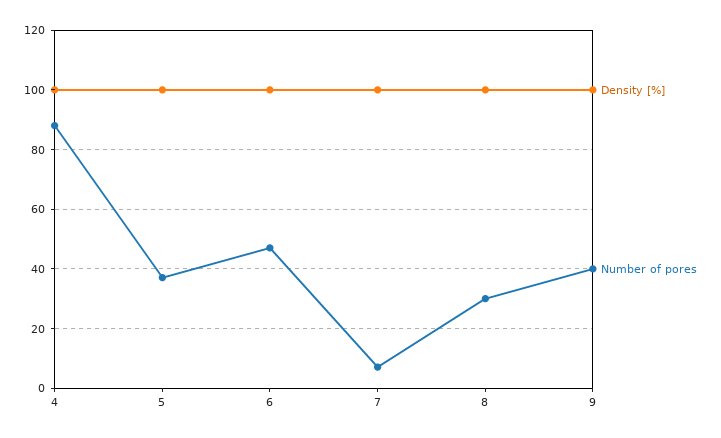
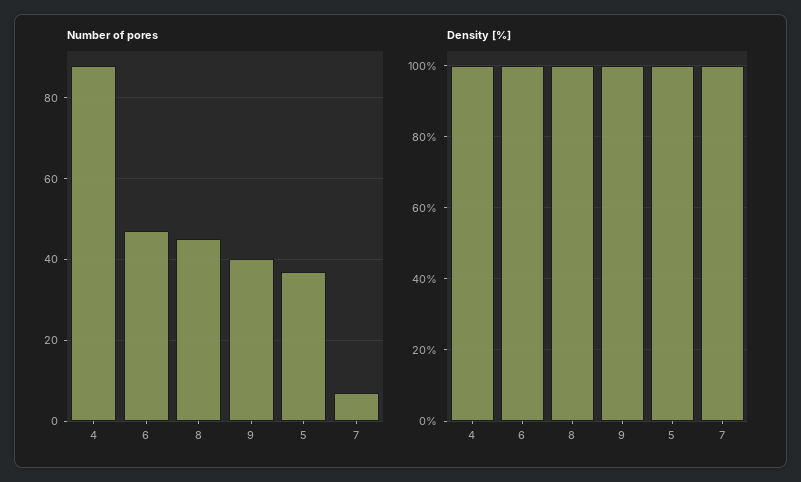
Number of pores, 8: 30 -> 45

